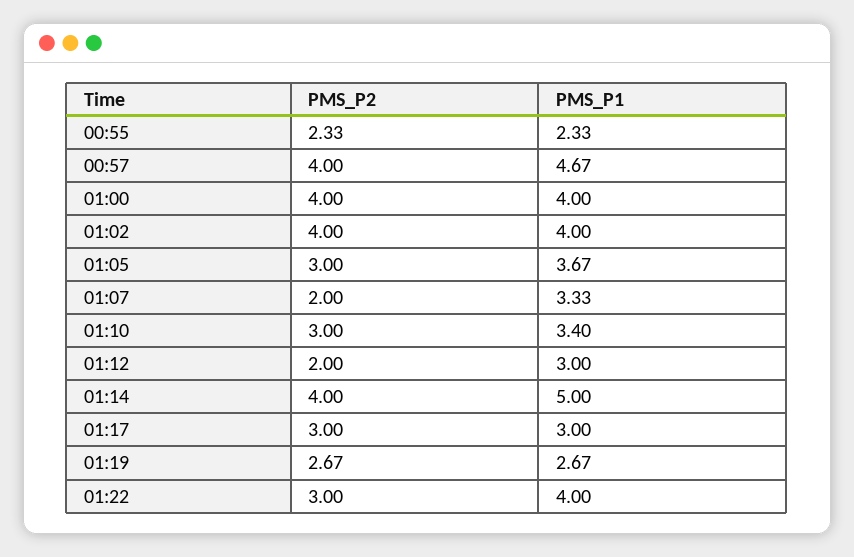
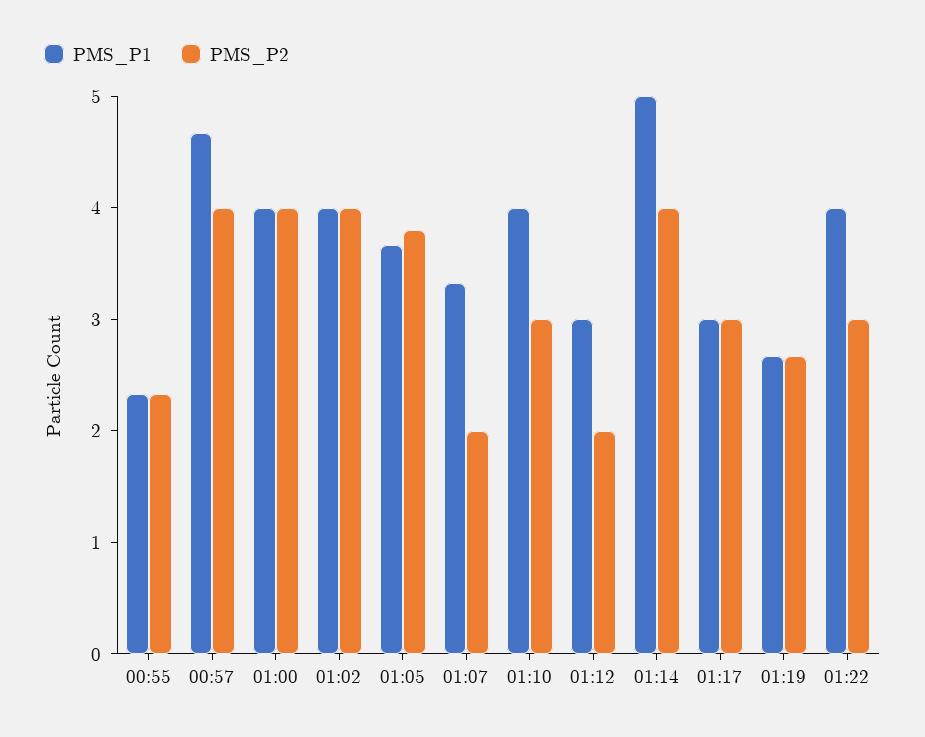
PMS_P2, 01:05: 3 -> 3.8
PMS_P1, 01:10: 3.4 -> 4

